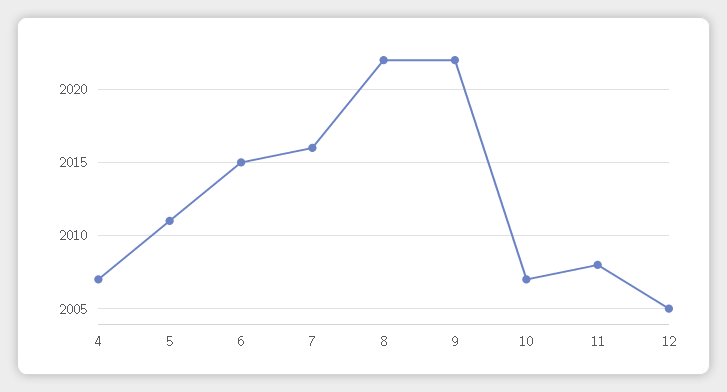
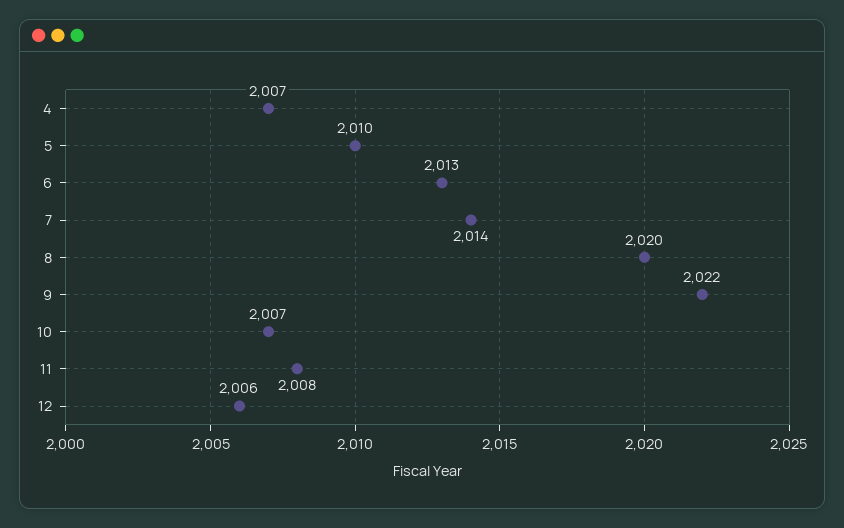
5: 2011 -> 2010
6: 2015 -> 2013
7: 2016 -> 2014
8: 2022 -> 2020
12: 2005 -> 2006

